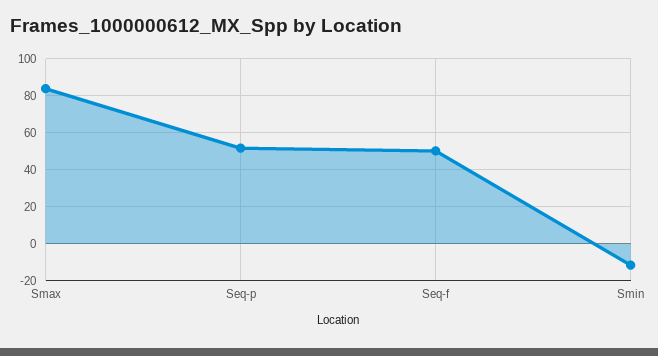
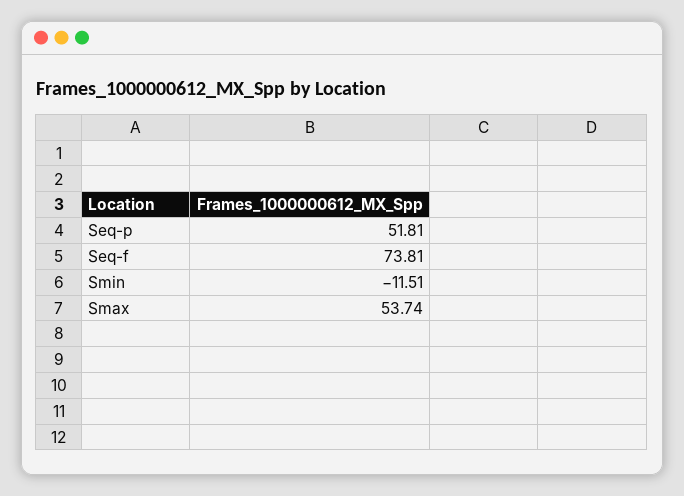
Smax: 85 -> 53.74
Seq-f: 50 -> 73.81

